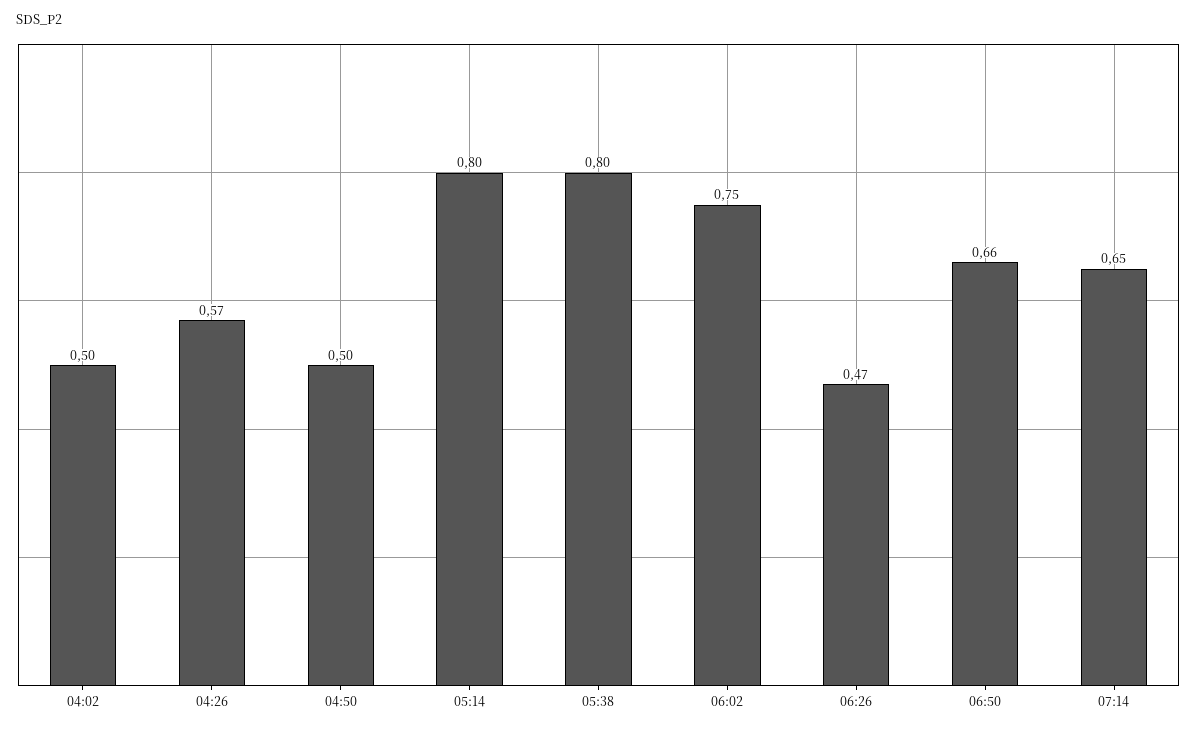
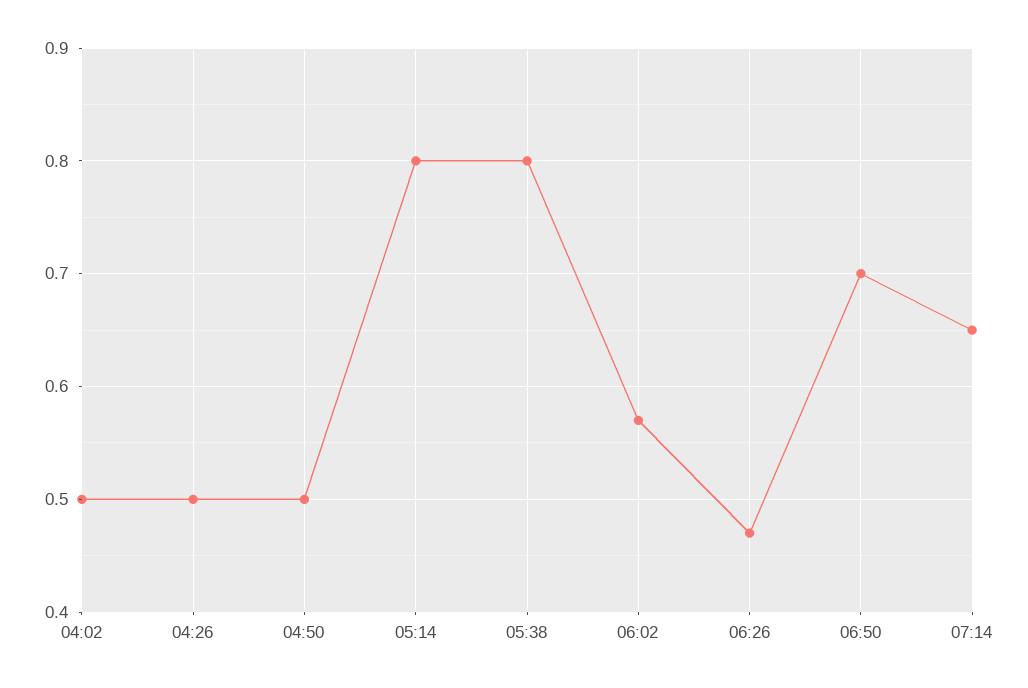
04:26: 0.57 -> 0.5
06:02: 0.75 -> 0.57
06:50: 0.66 -> 0.7

